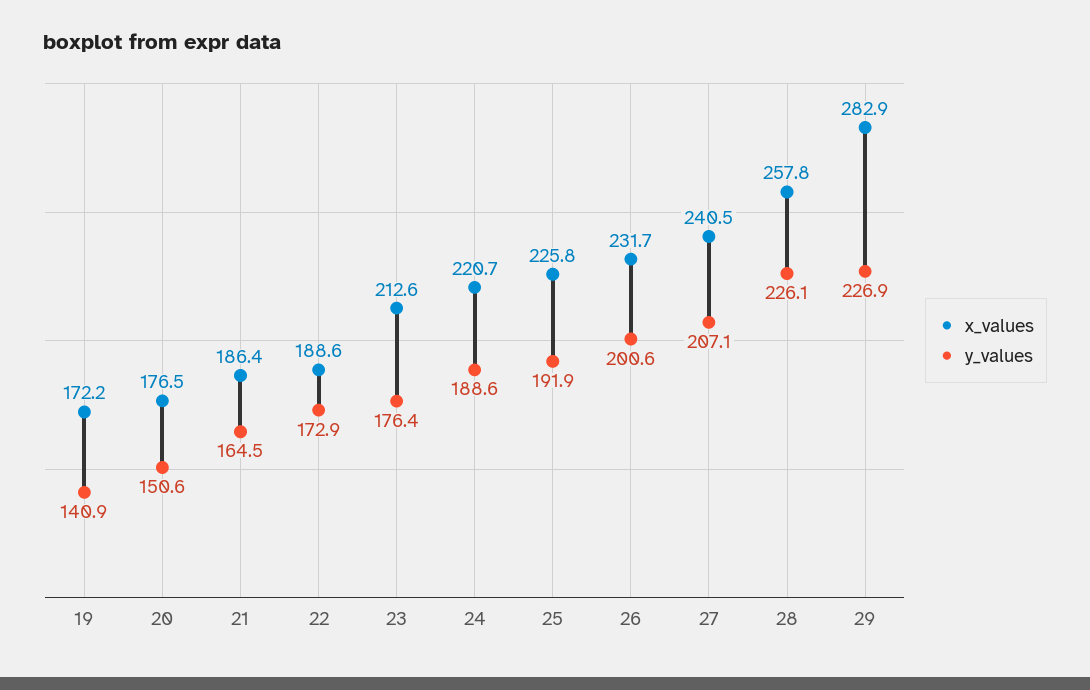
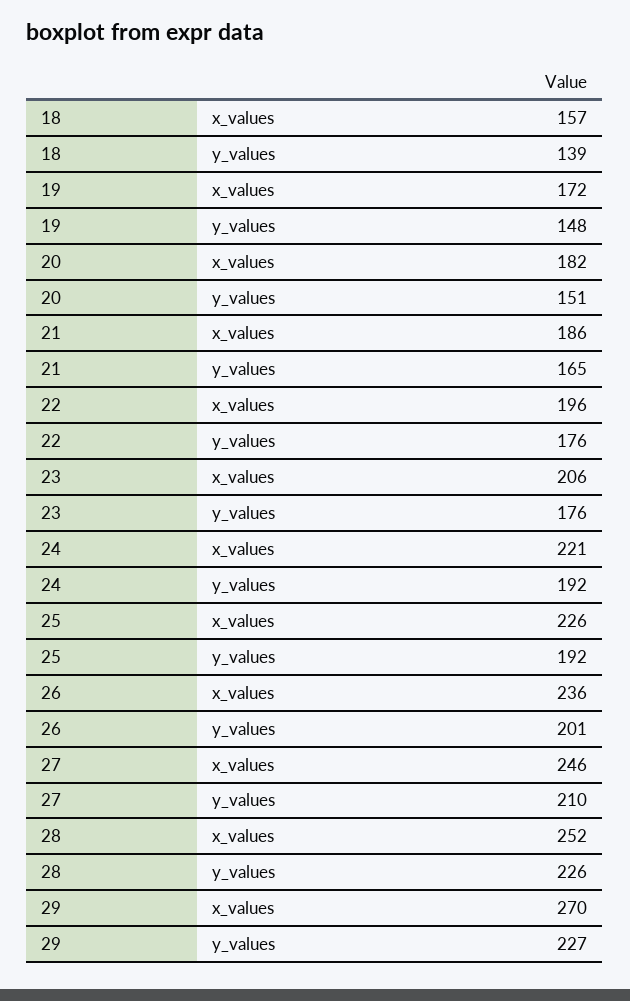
y_values, 19: 140.9 -> 148
x_values, 20: 176.5 -> 182
x_values, 22: 188.6 -> 196
y_values, 22: 172.9 -> 176
x_values, 23: 212.6 -> 206
y_values, 24: 188.6 -> 192
x_values, 26: 231.7 -> 236
x_values, 27: 240.5 -> 246
y_values, 27: 207.1 -> 210
x_values, 28: 257.8 -> 252
x_values, 29: 282.9 -> 270
x_values, 18: none -> 157
y_values, 18: none -> 139

